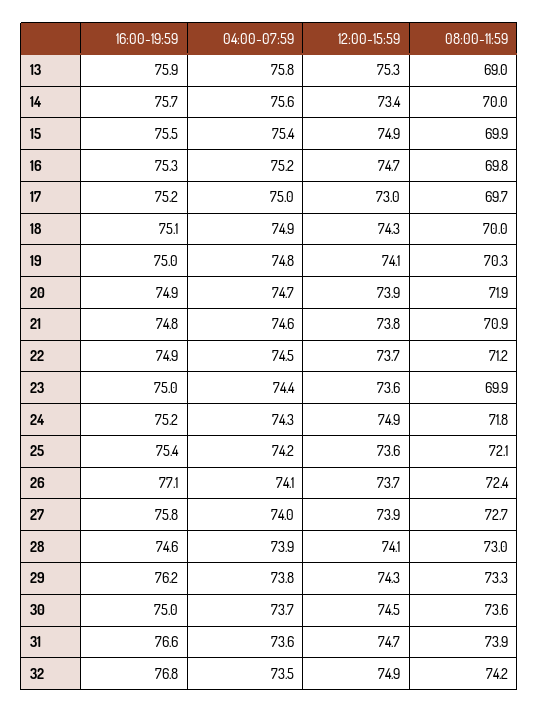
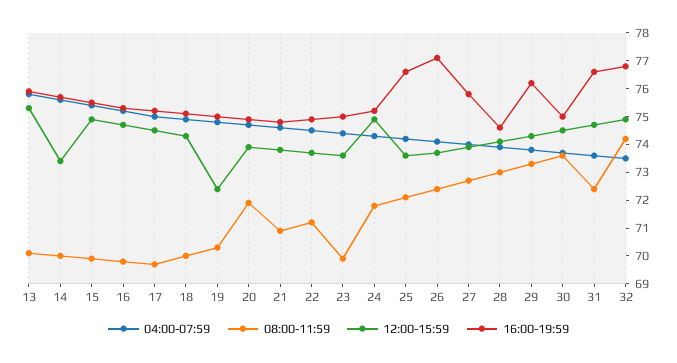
08:00-11:59, 13: 69 -> 70
12:00-15:59, 17: 73 -> 74.5
12:00-15:59, 19: 74.1 -> 72.5
16:00-19:59, 25: 75.4 -> 76.5
08:00-11:59, 31: 73.9 -> 72.5

